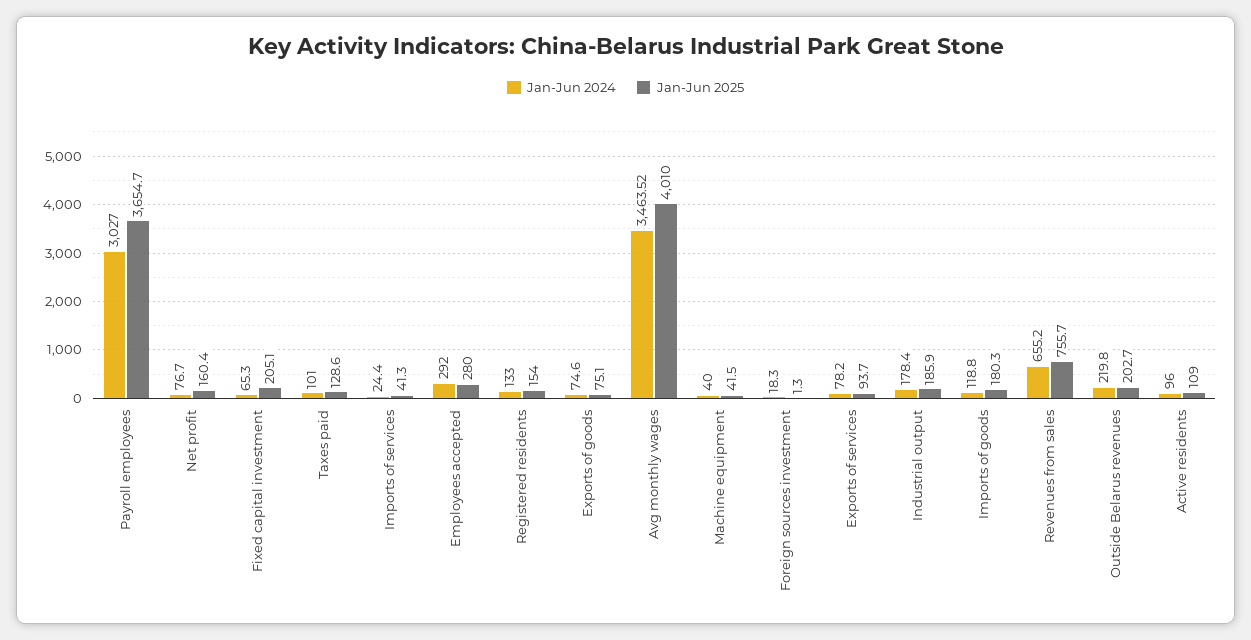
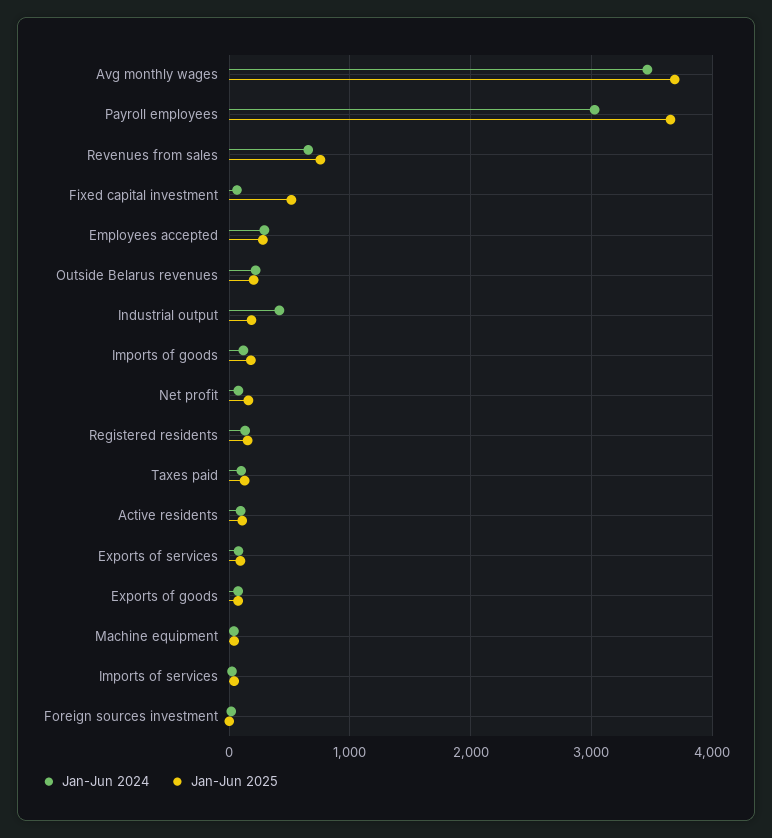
Jan-Jun 2025, Fixed capital investment: 205.1 -> 500
Jan-Jun 2025, Avg monthly wages: 4010 -> 3700
Jan-Jun 2024, Industrial output: 178.4 -> 400

